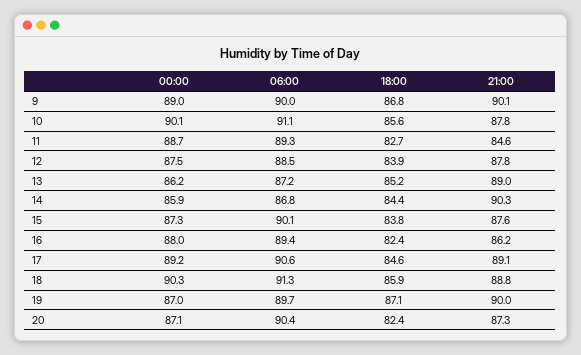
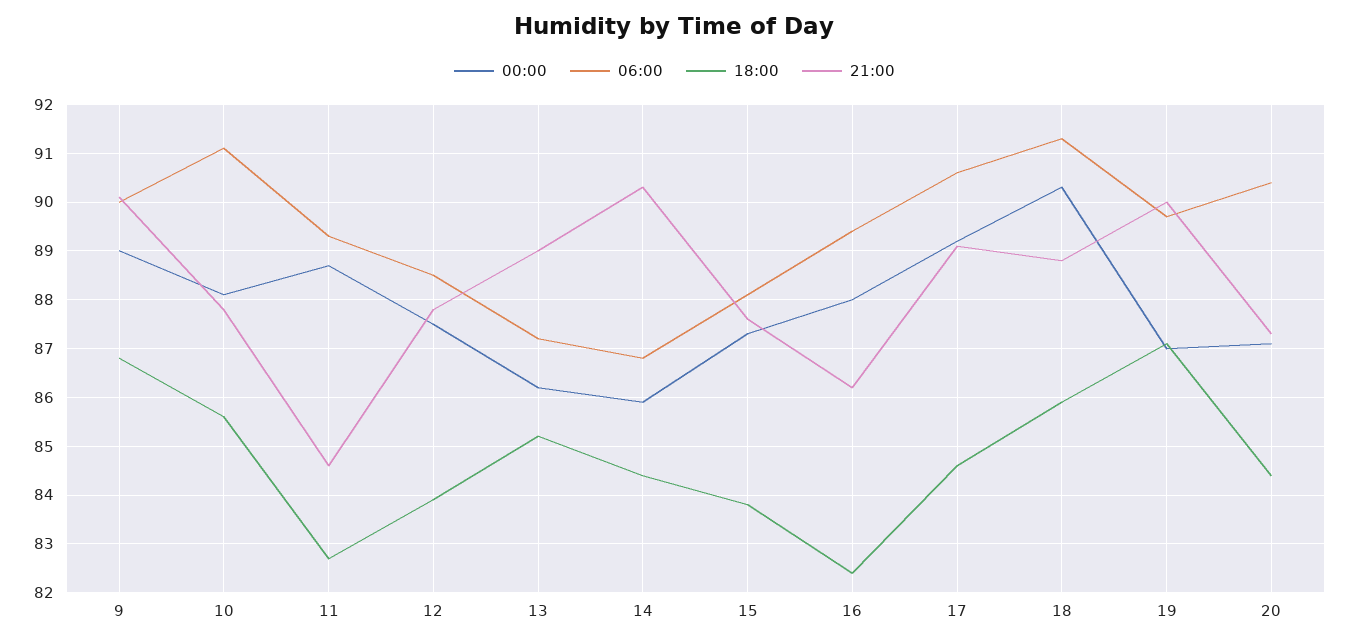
00:00, 10: 90.1 -> 88
06:00, 15: 90.1 -> 88
18:00, 20: 82.4 -> 84.5

